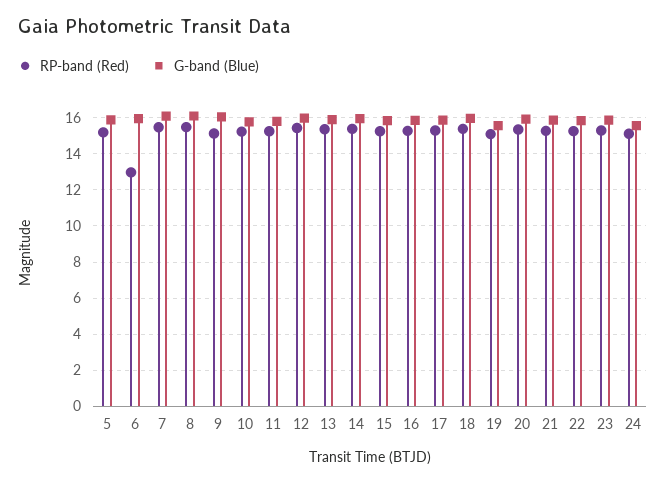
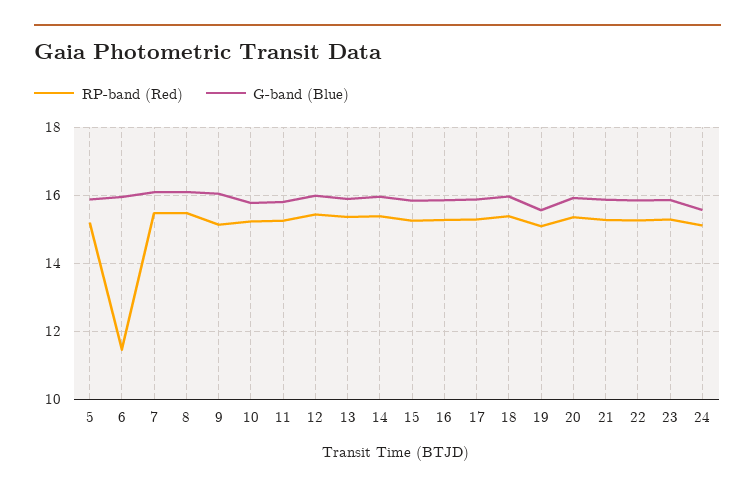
RP-band (Red), 6: 13 -> 11.4

